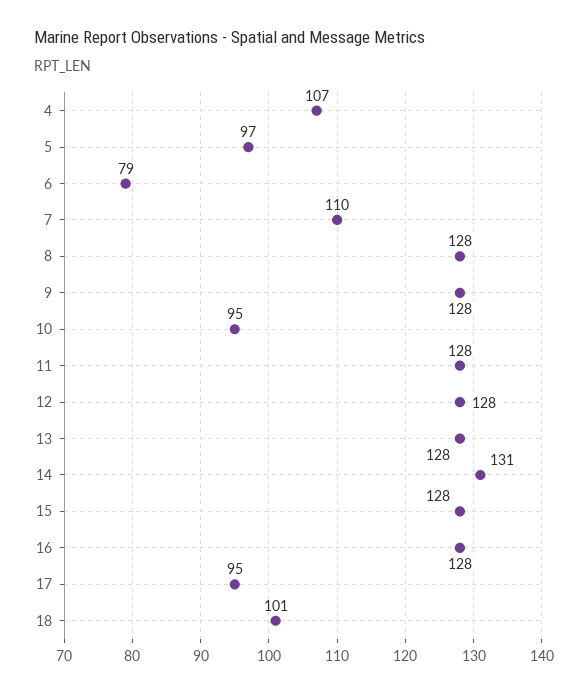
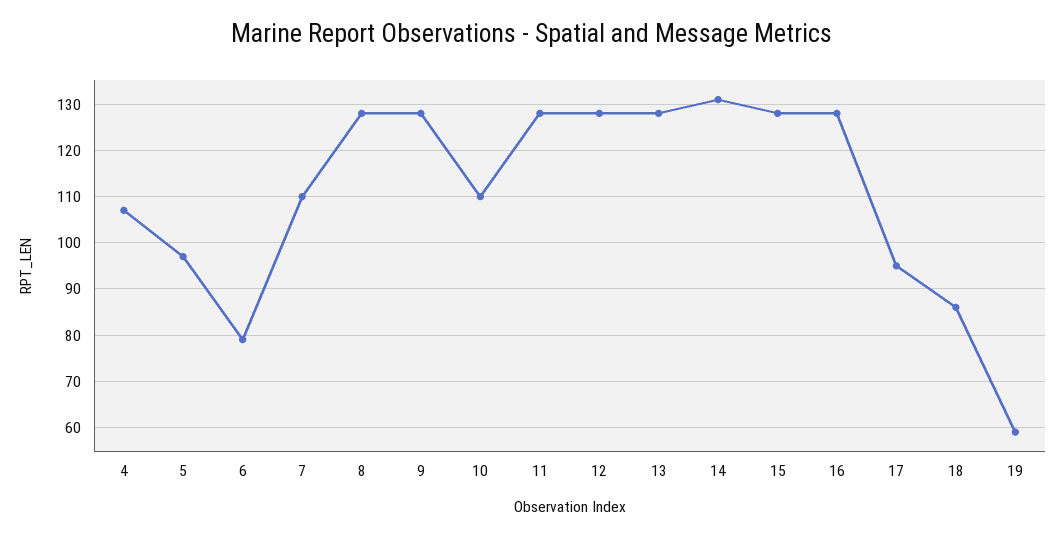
10: 95 -> 110
18: 101 -> 85
19: none -> 60

